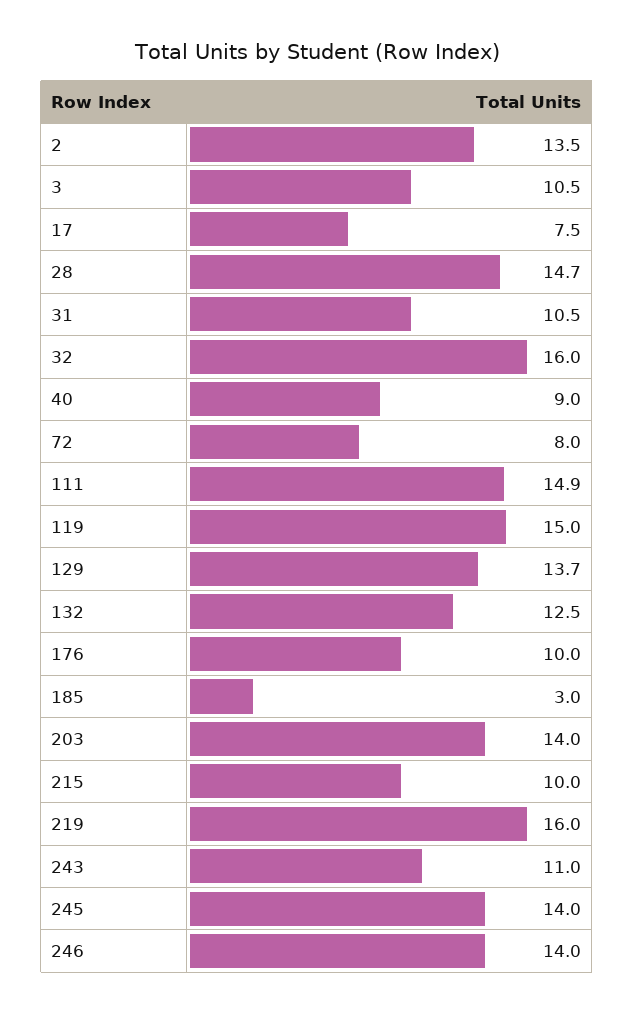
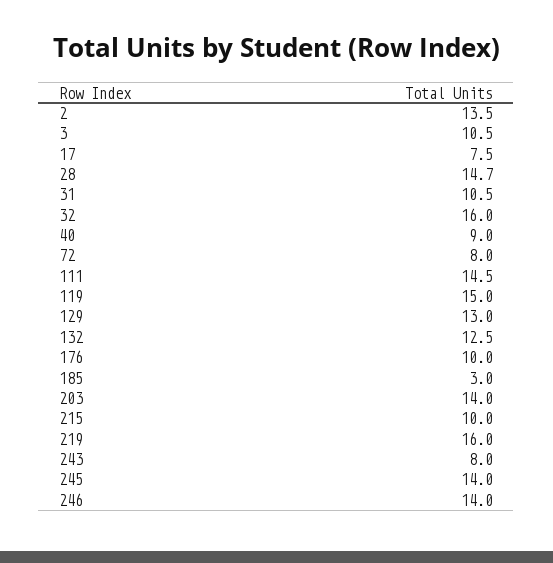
111: 14.9 -> 14.5
129: 13.7 -> 13
243: 11 -> 8

